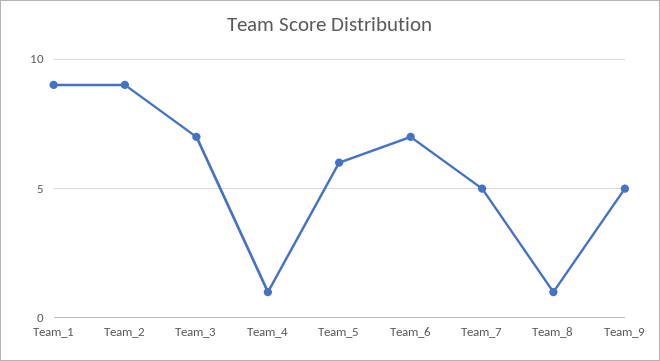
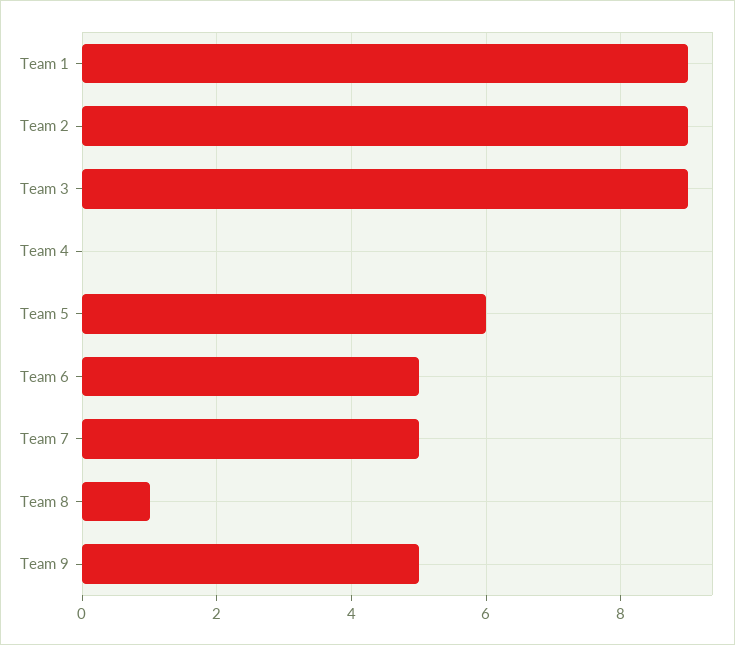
Team_3: 7 -> 9
Team_4: 1 -> 0
Team_6: 7 -> 5

